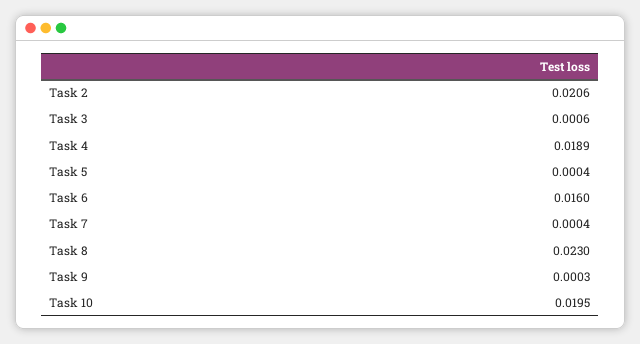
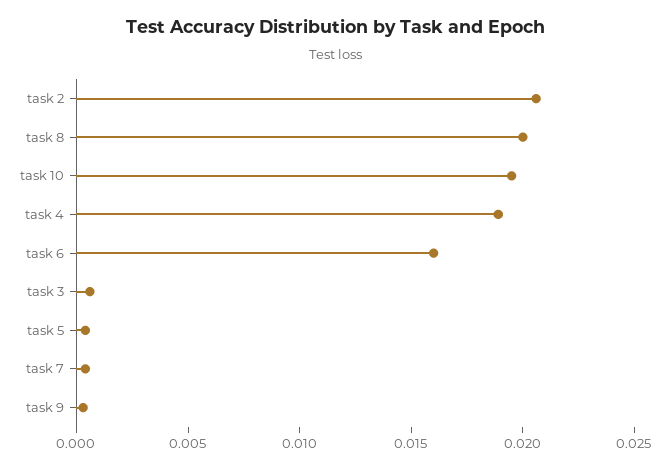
Task 8: 0.023 -> 0.02

